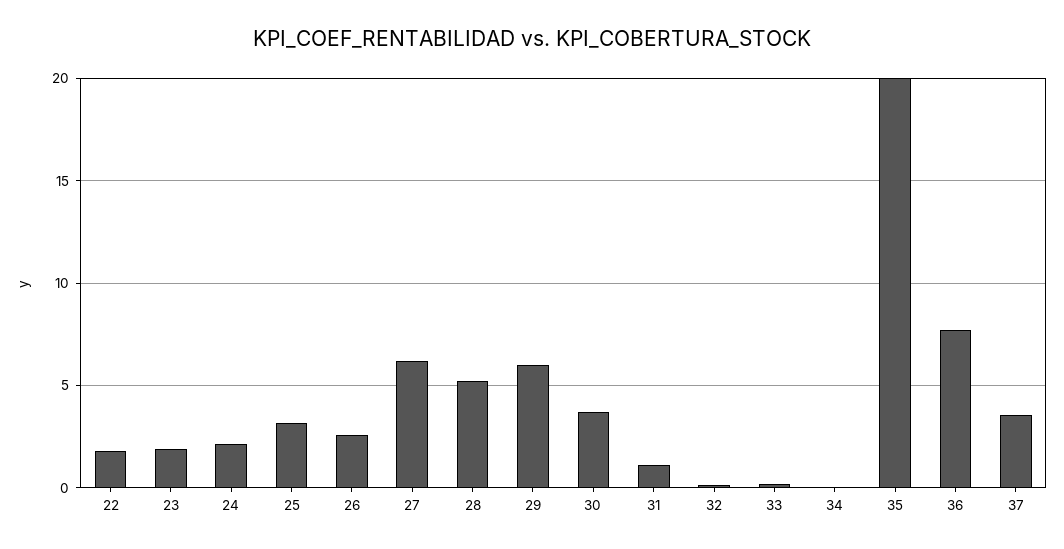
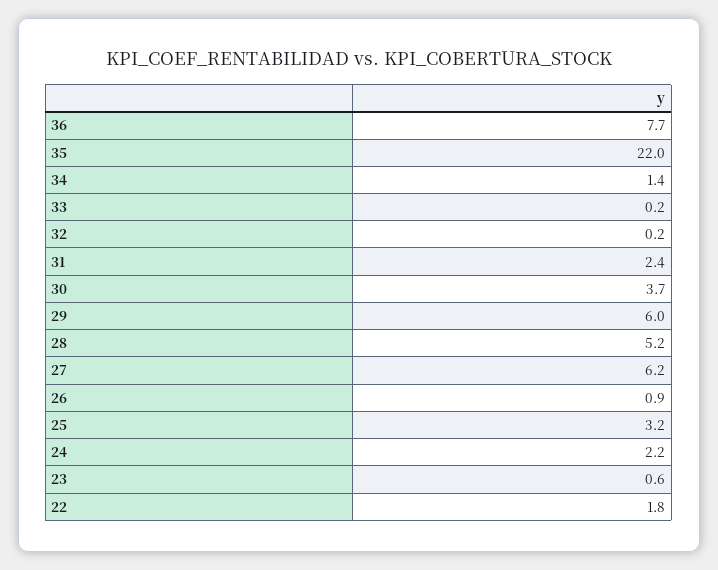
23: 2 -> 0.6
26: 2.5 -> 0.9
31: 1 -> 2.4
34: 0 -> 1.4
35: 20 -> 22
37: 3.5 -> none

